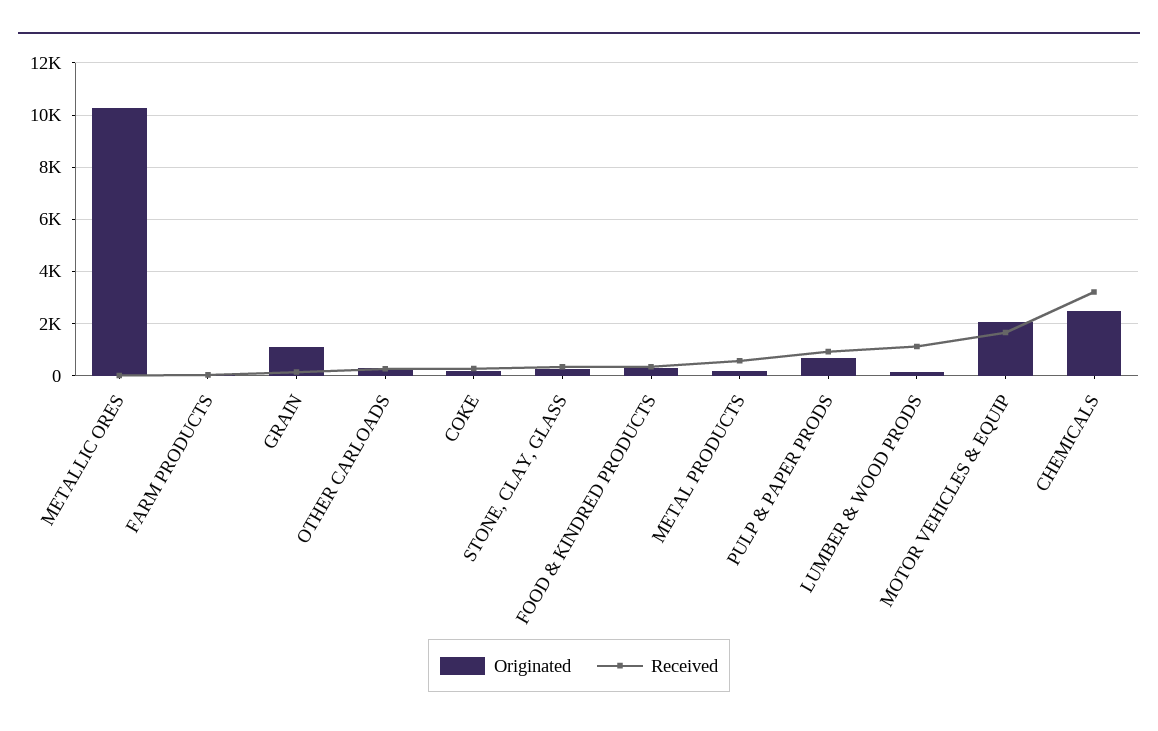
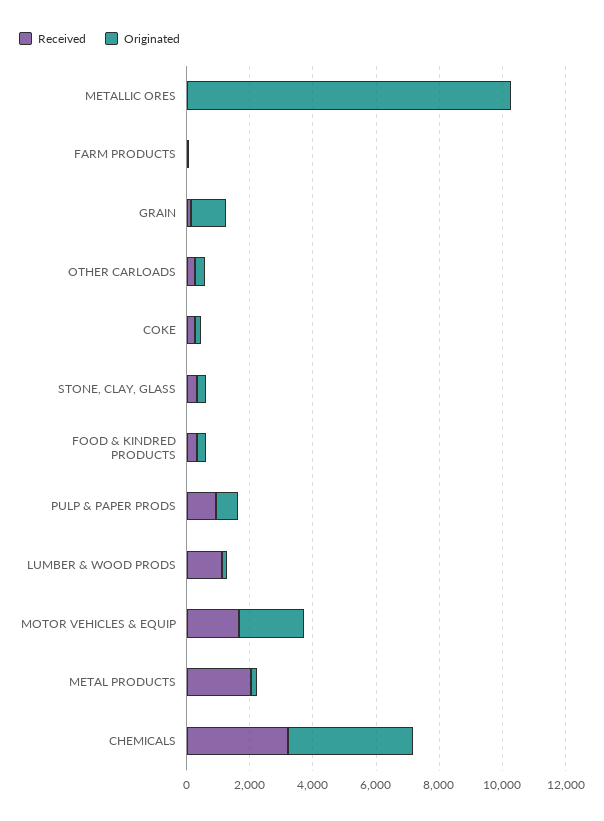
Received, METAL PRODUCTS: 500 -> 2000
Originated, CHEMICALS: 2500 -> 4000

